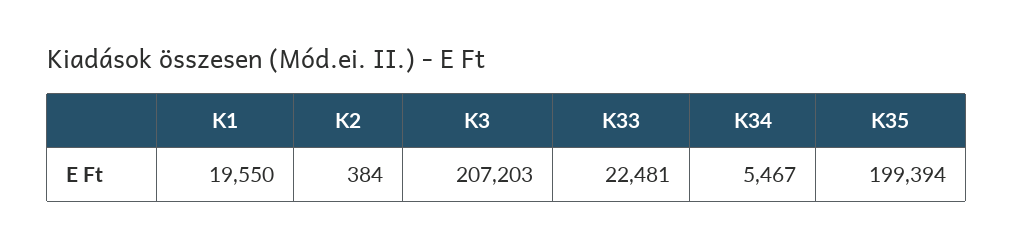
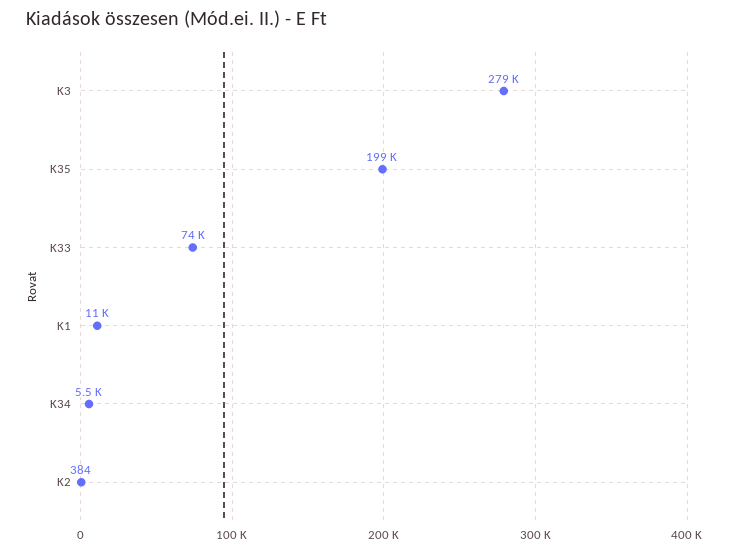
K1: 19550 -> 11000
K3: 207203 -> 279000
K33: 22481 -> 74000

